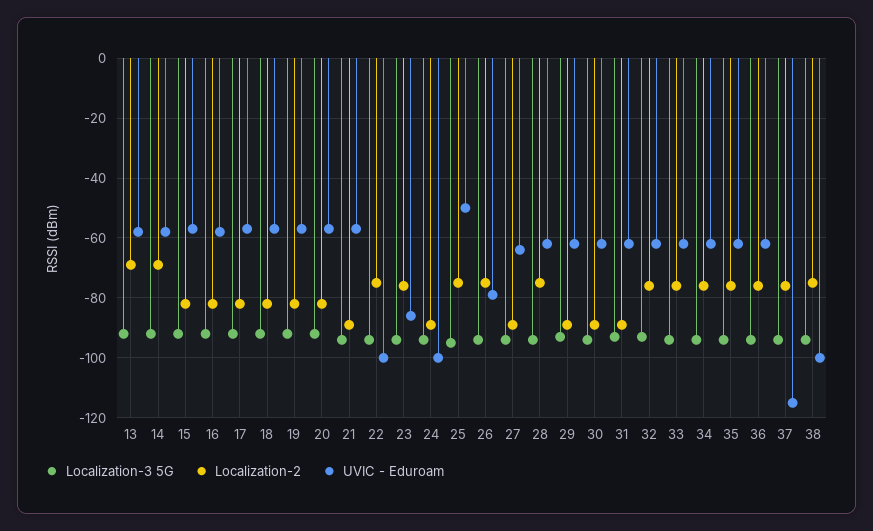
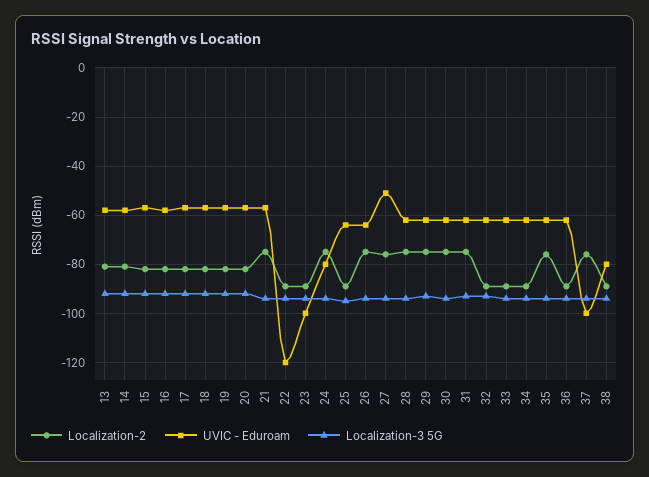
Localization-2, 13: -70 -> -80
Localization-2, 14: -70 -> -80
Localization-2, 21: -90 -> -75
Localization-2, 22: -75 -> -90
UVIC - Eduroam, 22: -100 -> -120
Localization-2, 23: -75 -> -90
UVIC - Eduroam, 23: -85 -> -100
Localization-2, 24: -90 -> -75
UVIC - Eduroam, 24: -100 -> -80
Localization-2, 25: -75 -> -90
UVIC - Eduroam, 25: -50 -> -65
UVIC - Eduroam, 26: -80 -> -65
Localization-2, 27: -90 -> -75
UVIC - Eduroam, 27: -65 -> -50
Localization-2, 29: -90 -> -75
Localization-2, 30: -90 -> -75
Localization-2, 31: -90 -> -75
Localization-2, 32: -75 -> -90
Localization-2, 33: -75 -> -90
Localization-2, 34: -75 -> -90
Localization-2, 36: -75 -> -90
UVIC - Eduroam, 37: -115 -> -100
Localization-2, 38: -75 -> -90
UVIC - Eduroam, 38: -100 -> -80

